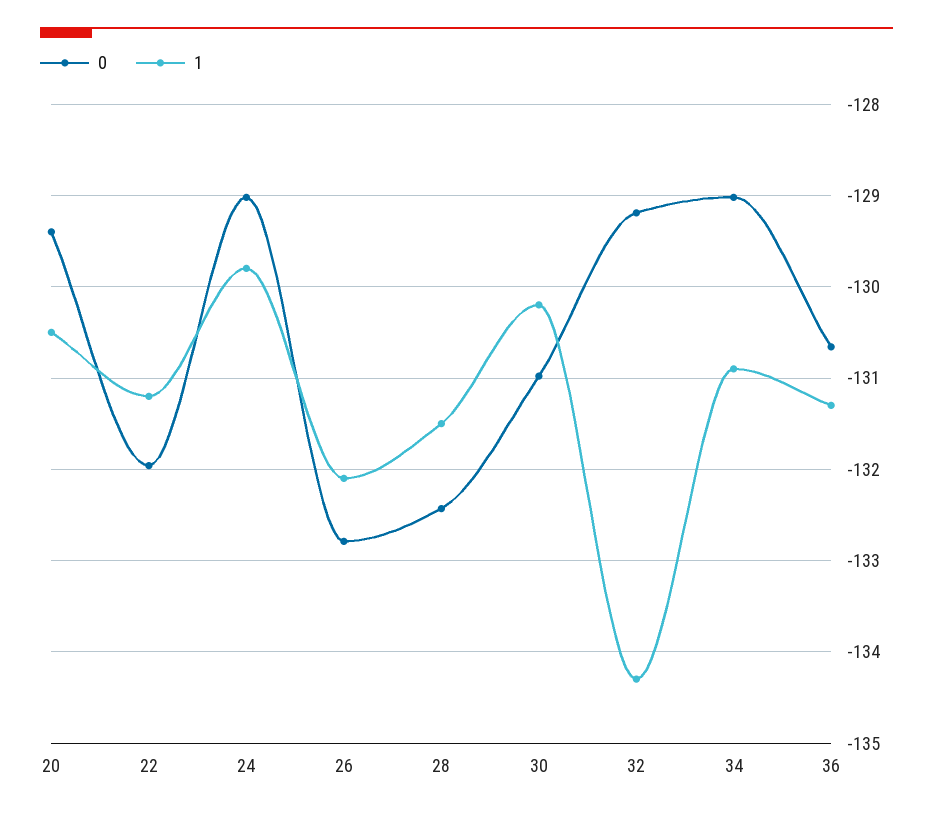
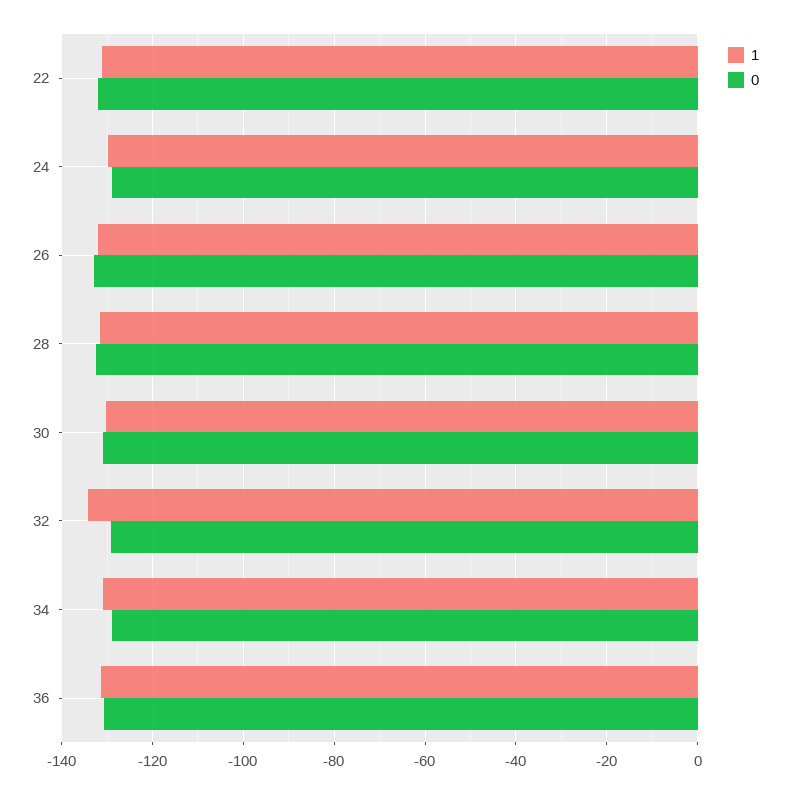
0, 20: -129.4 -> none
1, 20: -130.5 -> none

